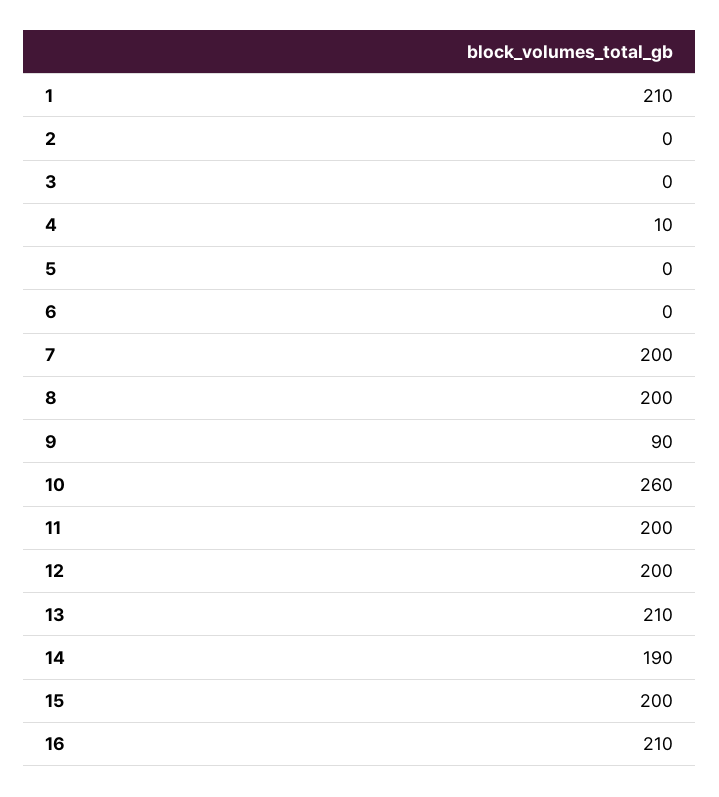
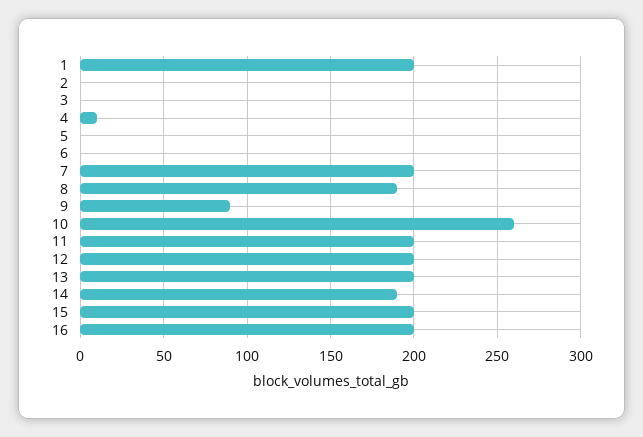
1: 210 -> 200
8: 200 -> 190
13: 210 -> 200
16: 210 -> 200

